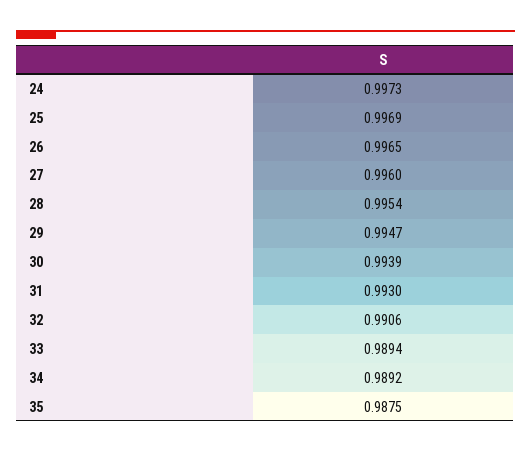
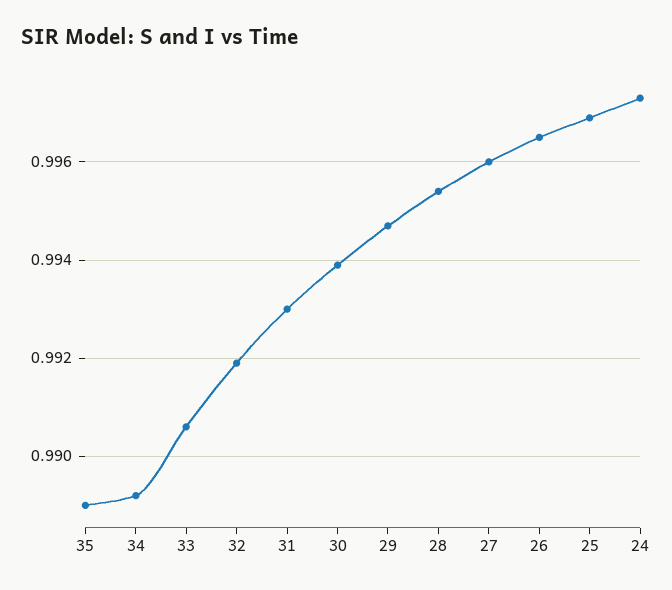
32: 0.9906 -> 0.992
33: 0.9894 -> 0.9905
35: 0.9875 -> 0.989

